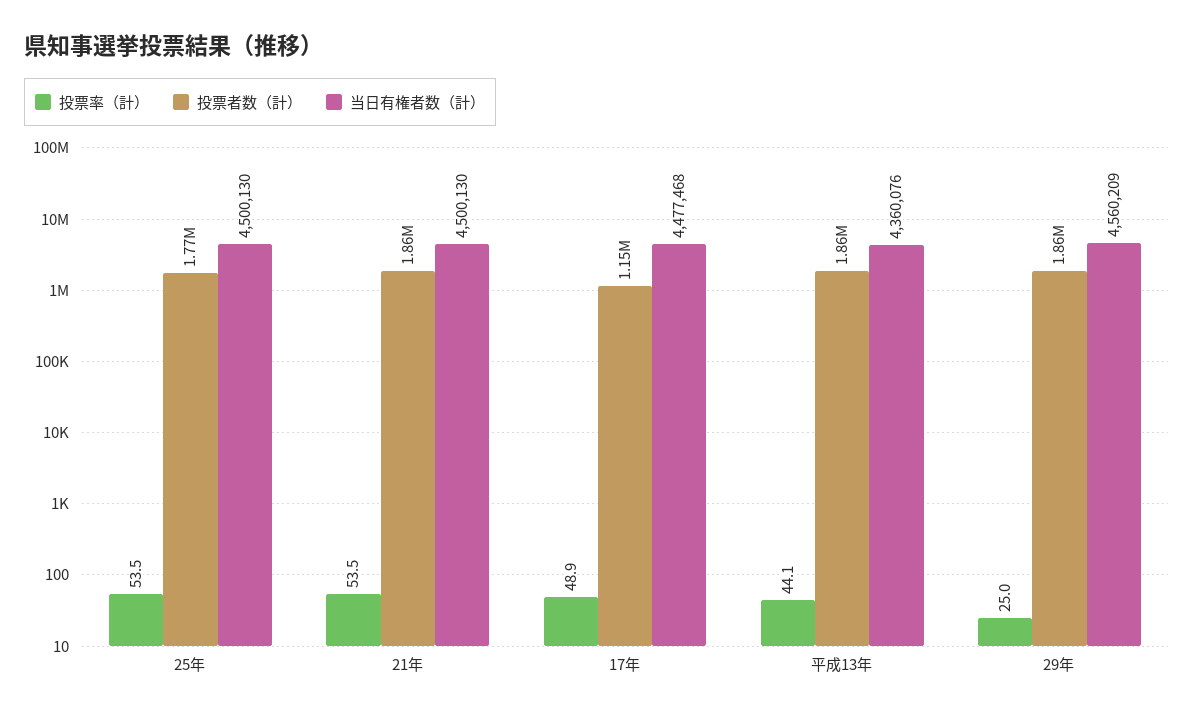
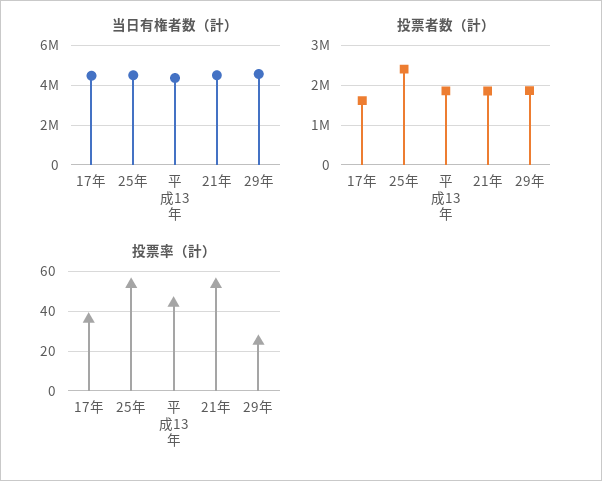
投票者数（計）, 25年: 1770000 -> 2400000
投票率（計）, 17年: 48.9 -> 35
投票者数（計）, 17年: 1150000 -> 1600000

